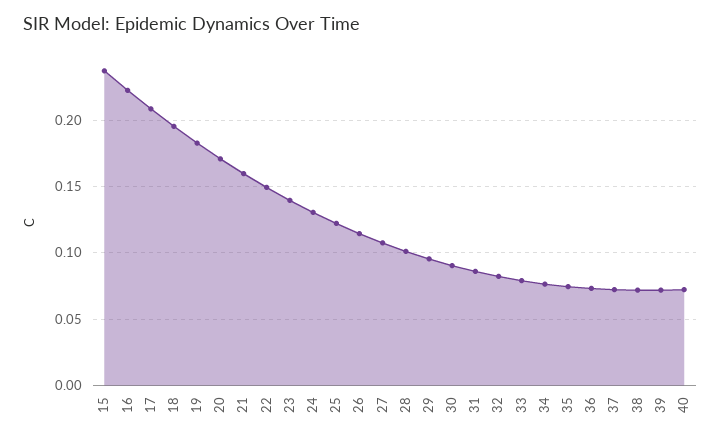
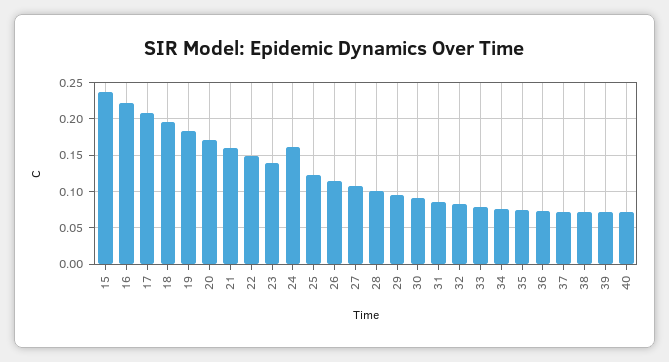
24: 0.13 -> 0.16

